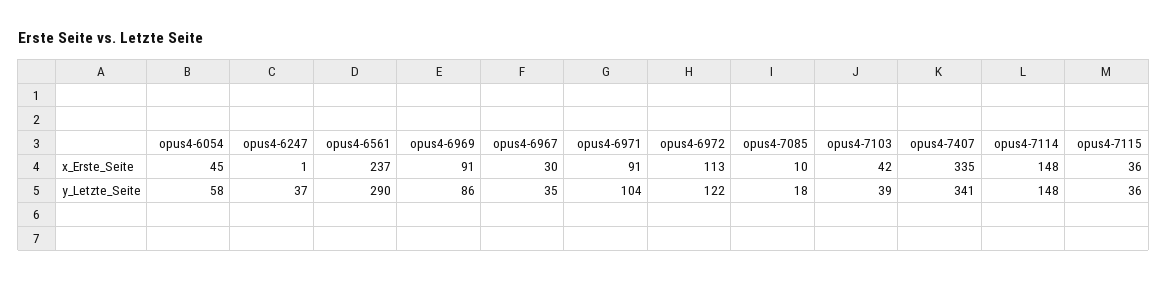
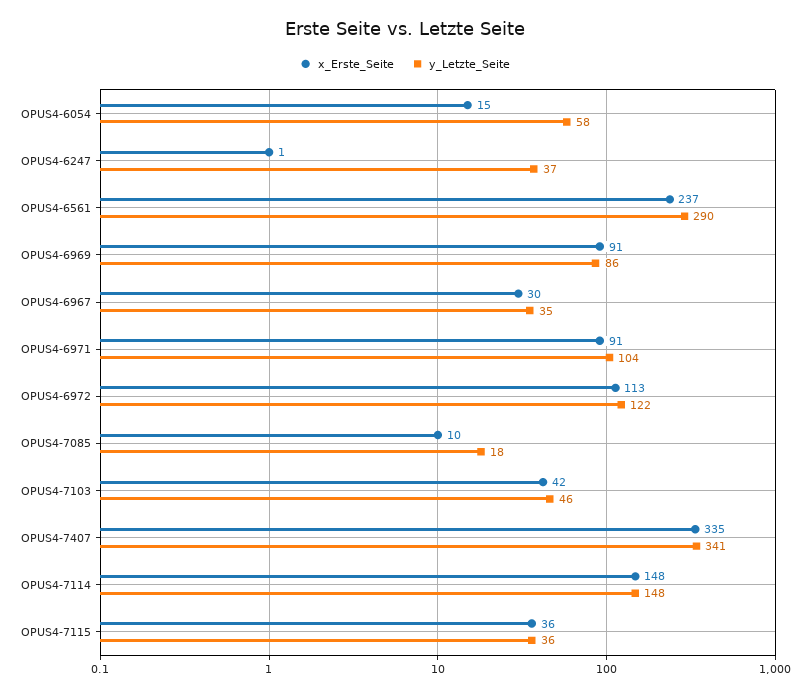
x_Erste_Seite, opus4-6054: 45 -> 15
y_Letzte_Seite, opus4-7103: 39 -> 46

